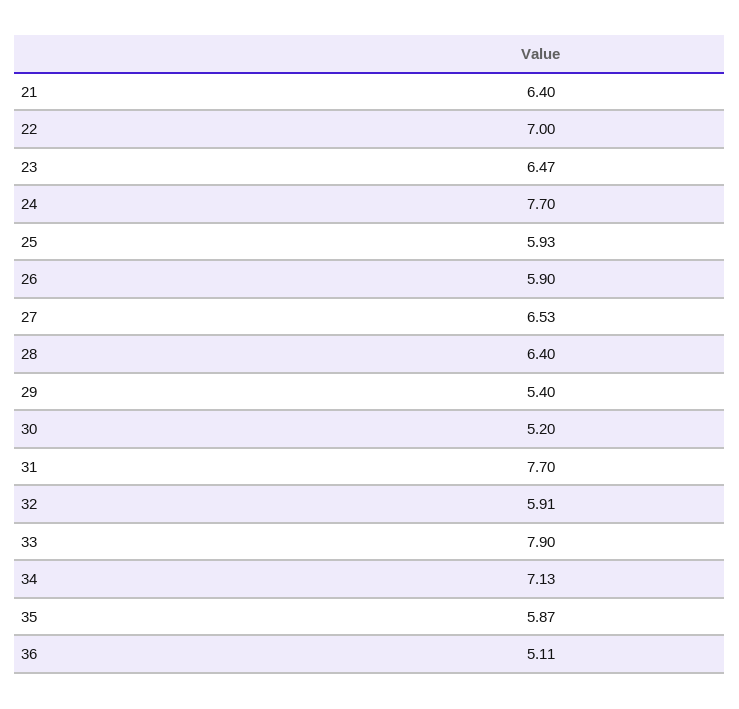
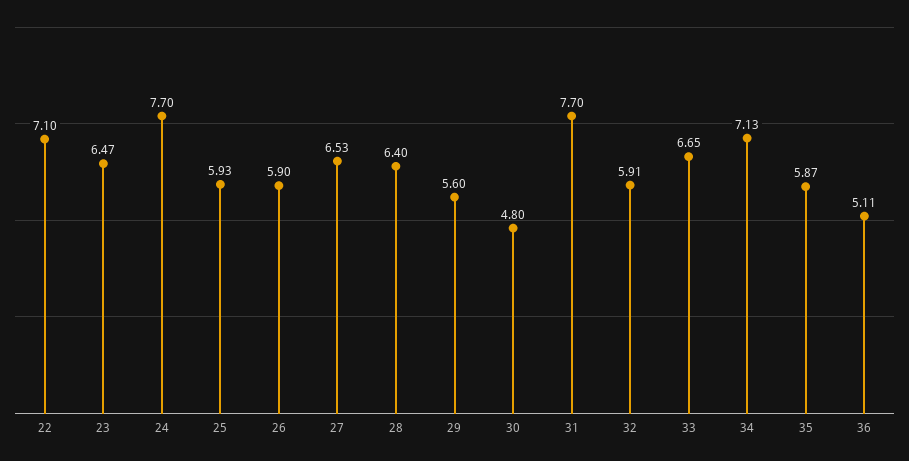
21: 6.4 -> none
22: 7 -> 7.1
29: 5.4 -> 5.6
30: 5.2 -> 4.8
33: 7.9 -> 6.65

